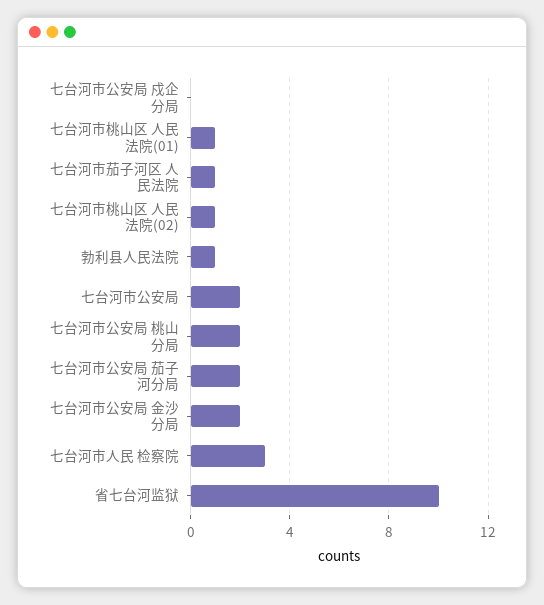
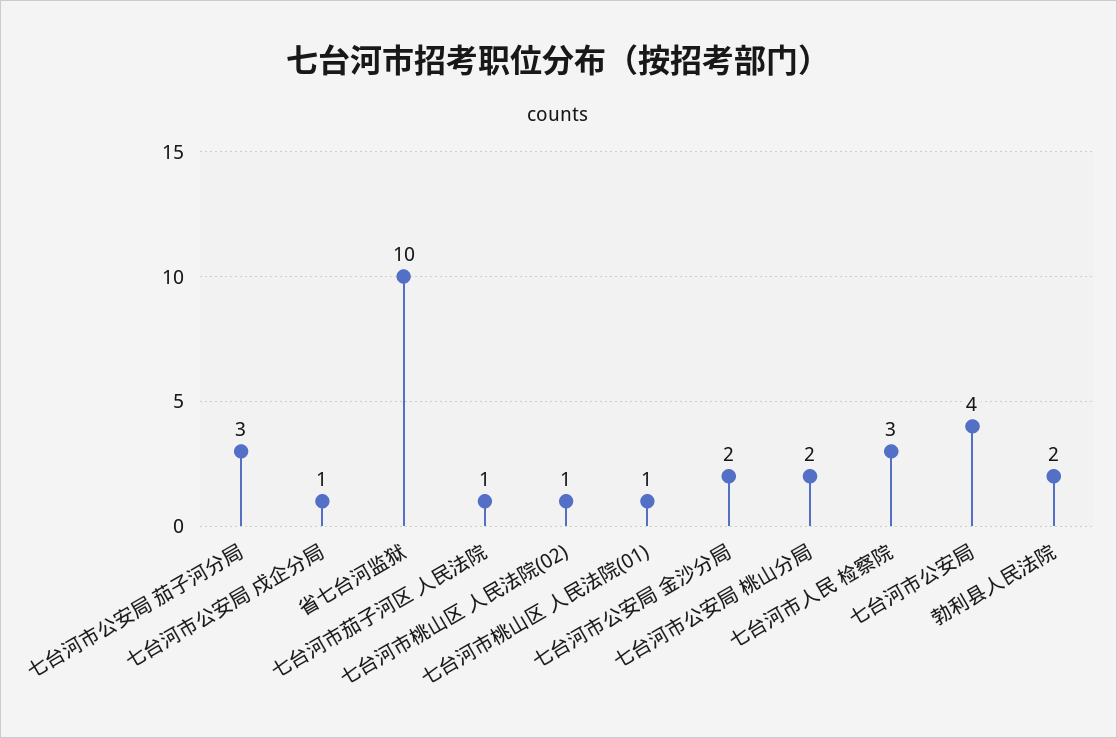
七台河市公安局 戍企分局: 0 -> 1
勃利县人民法院: 1 -> 2
七台河市公安局: 2 -> 4
七台河市公安局 茄子河分局: 2 -> 3

